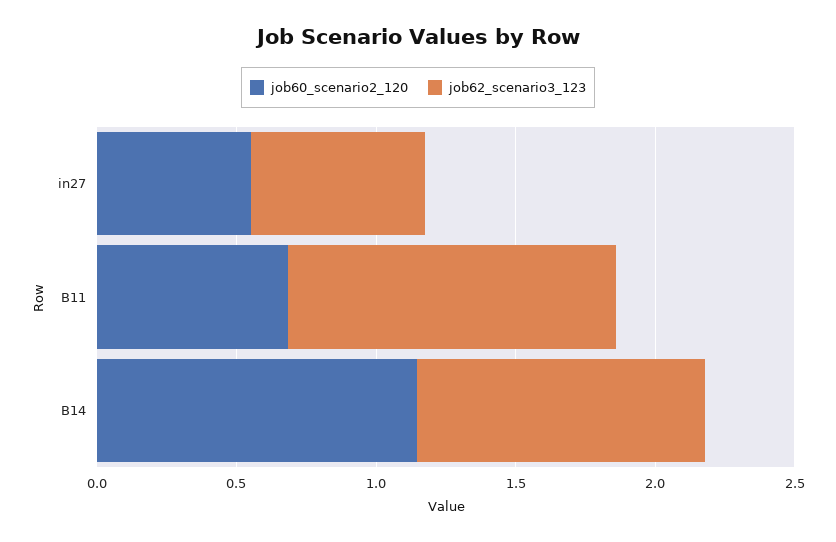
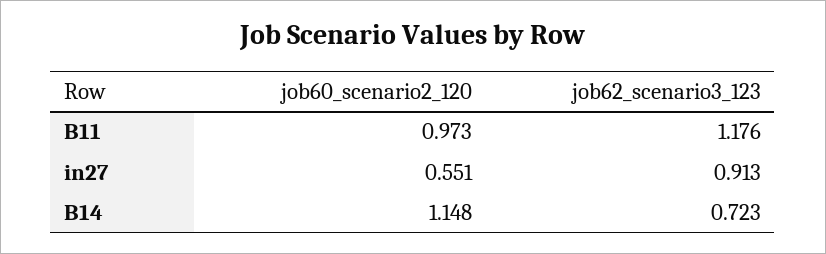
job62_scenario3_123, in27: 0.6 -> 0.913
job60_scenario2_120, B11: 0.7 -> 0.973
job62_scenario3_123, B14: 1 -> 0.723

